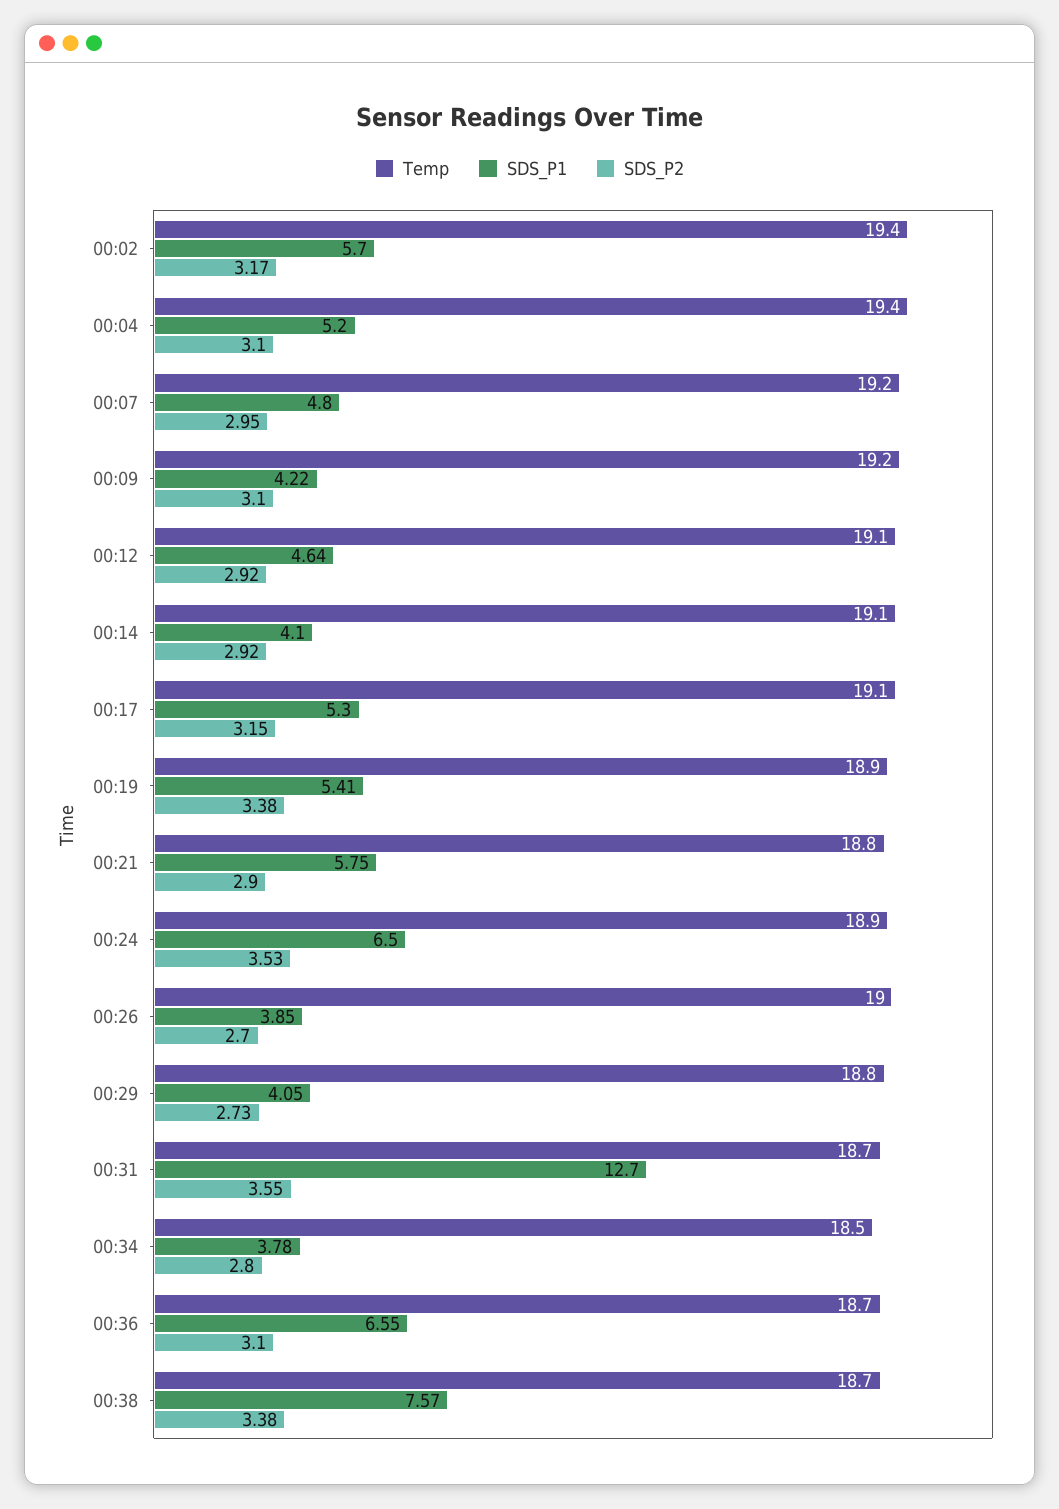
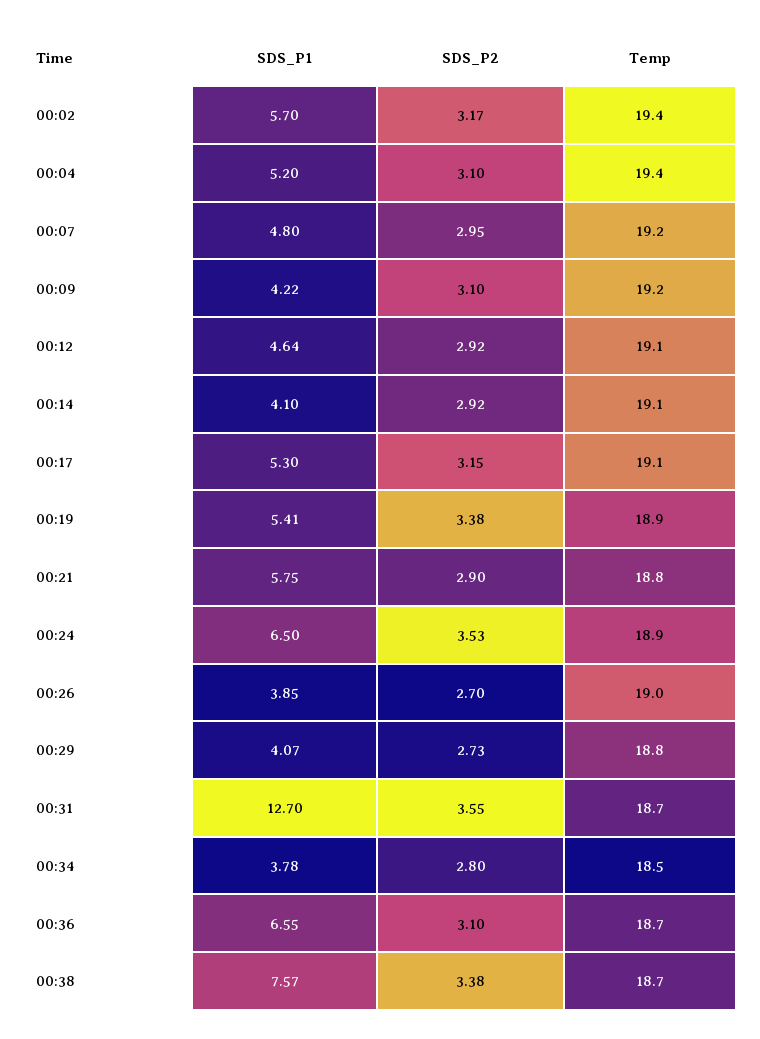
SDS_P1, 00:29: 4.05 -> 4.07

